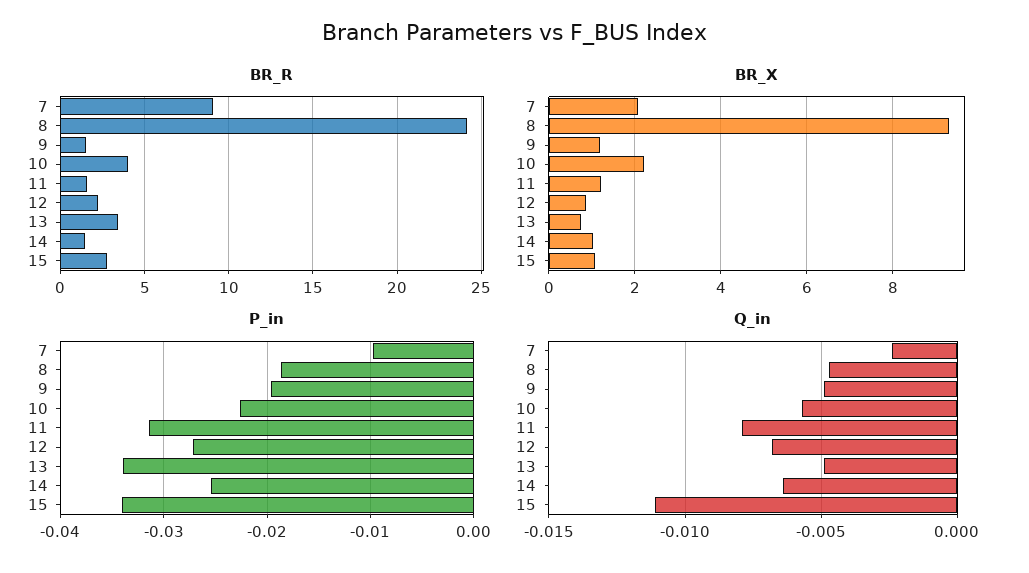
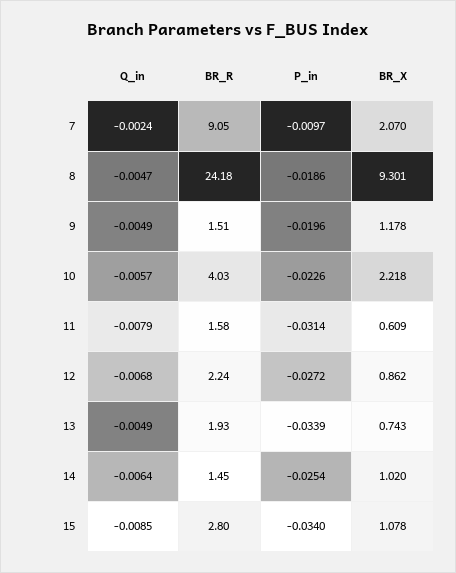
BR_R, 13: 3.5 -> 1.93
BR_X, 11: 1.2 -> 0.609
Q_in, 15: -0.011 -> -0.0085

